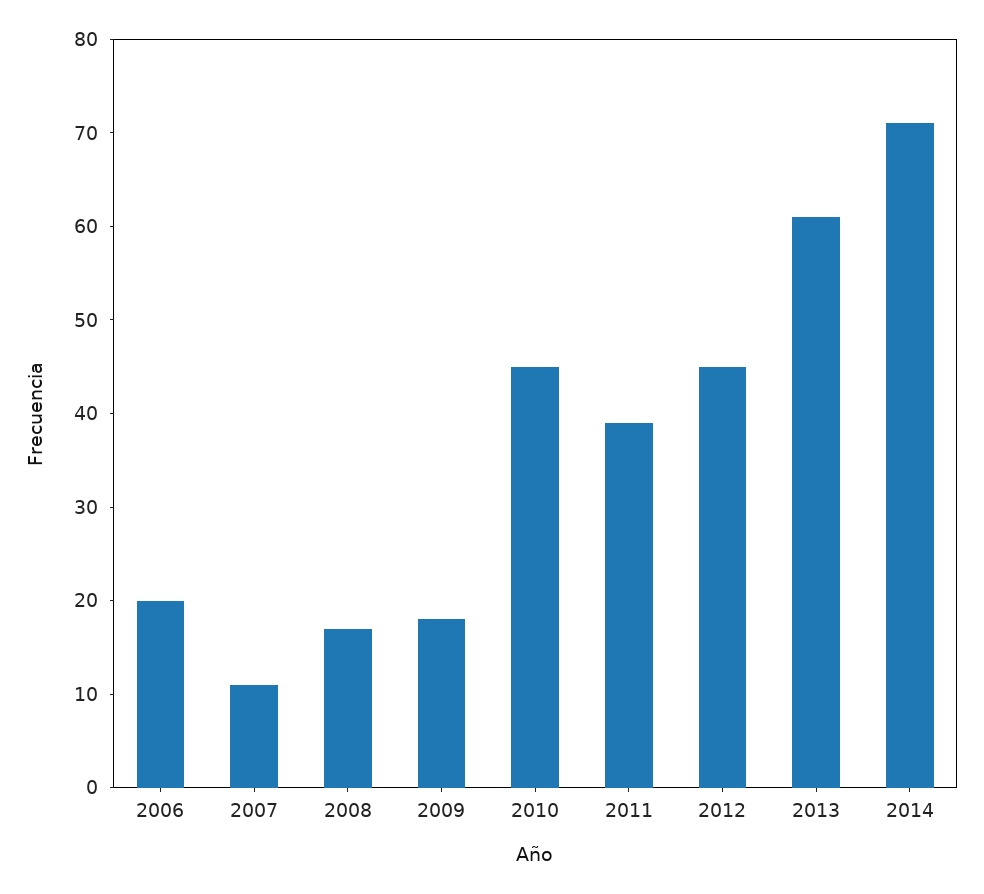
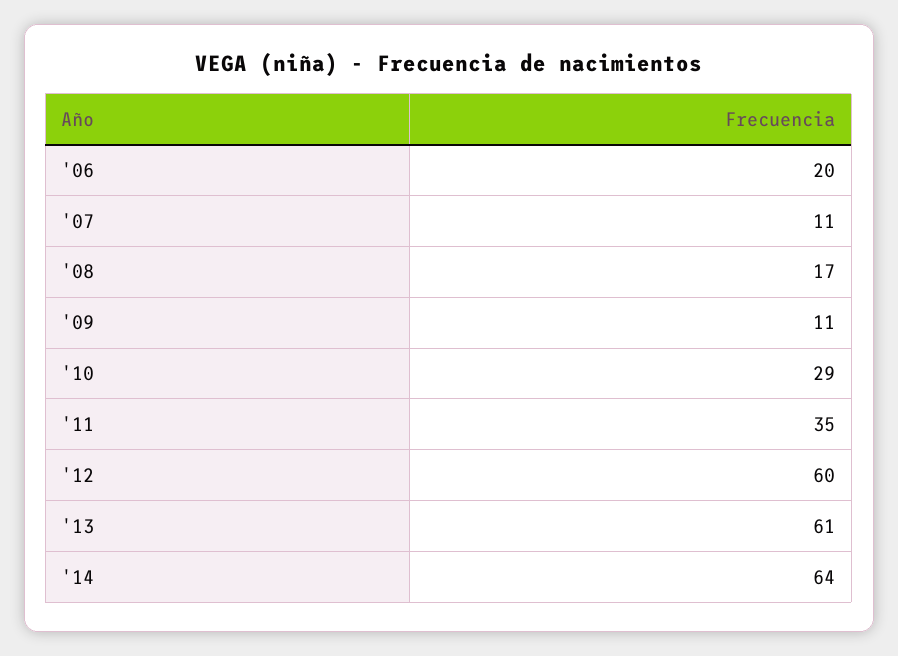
2009: 18 -> 11
2010: 45 -> 29
2011: 39 -> 35
2012: 45 -> 60
2014: 71 -> 64

